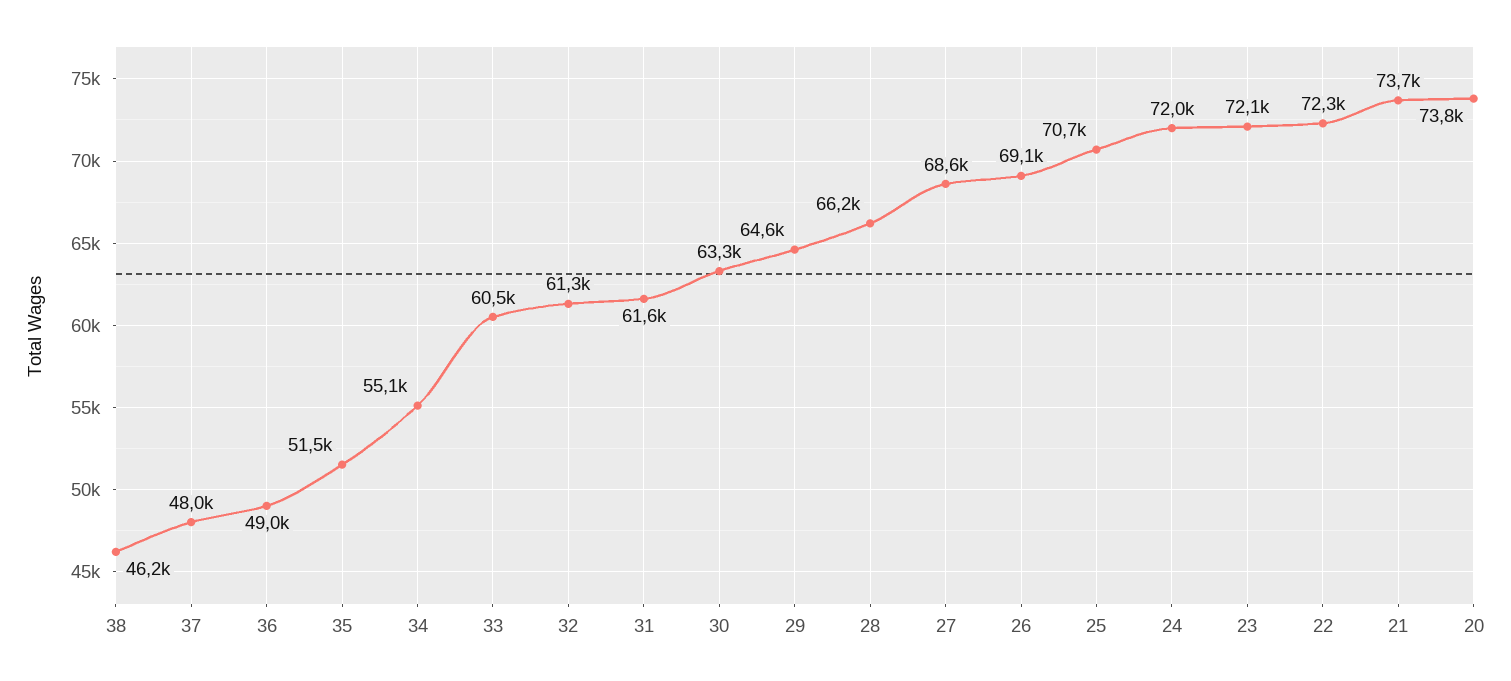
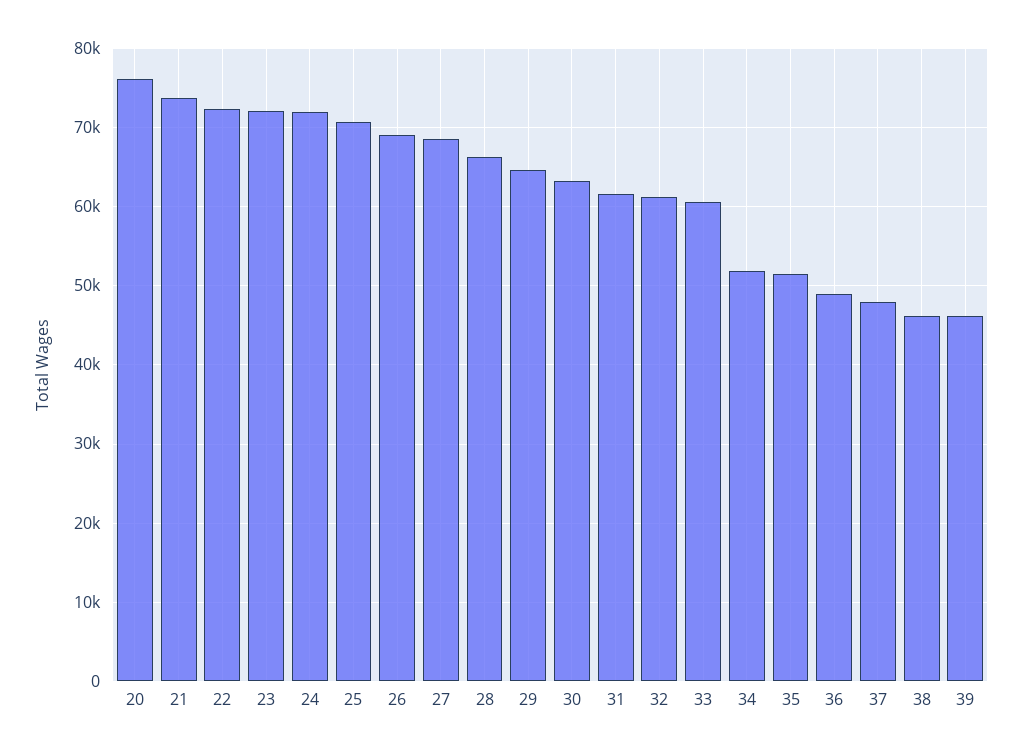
34: 55100 -> 52000
20: 73800 -> 76000
39: none -> 46000

